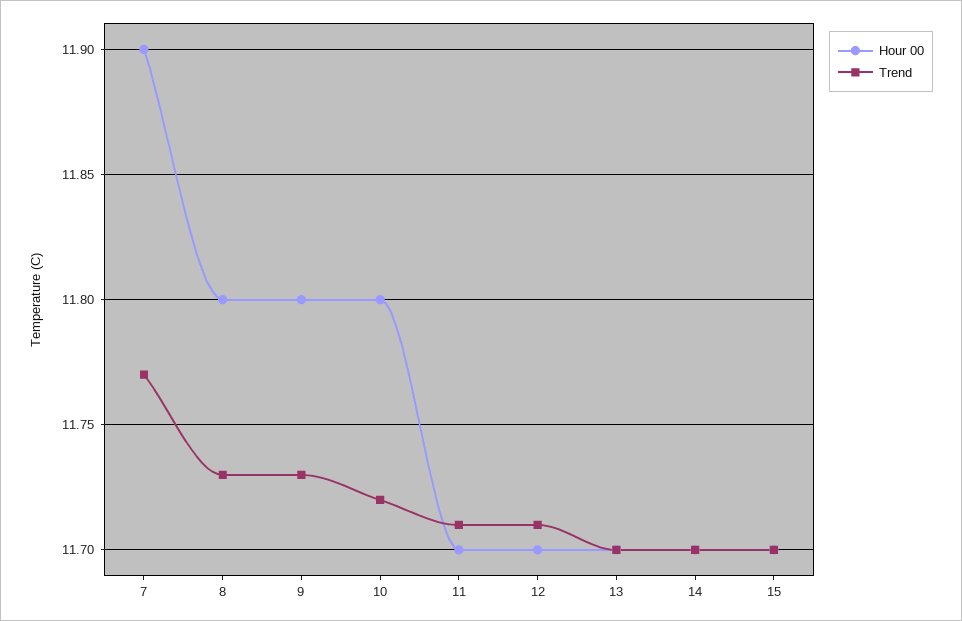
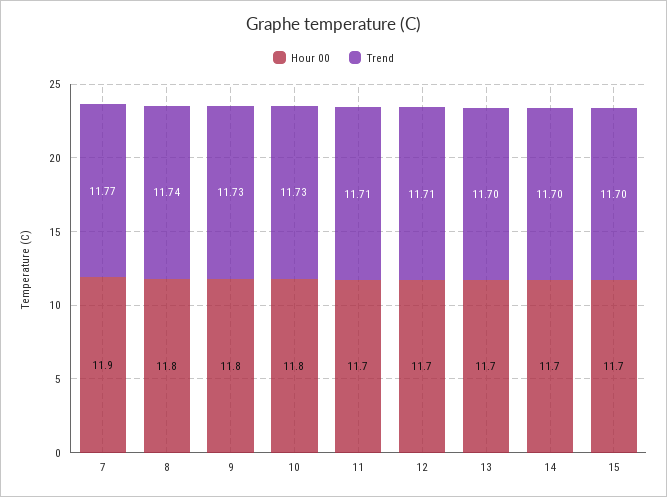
Trend, 8: 11.73 -> 11.74
Trend, 10: 11.72 -> 11.73

